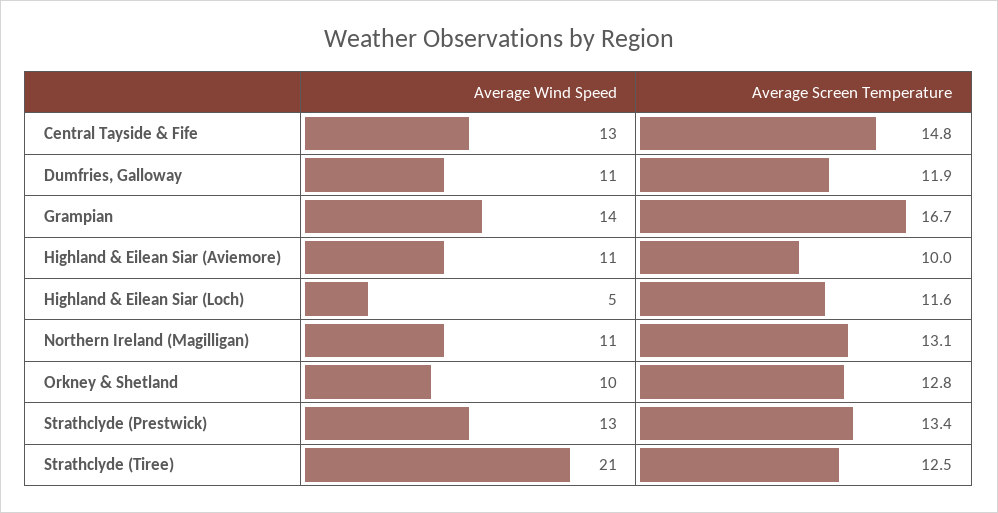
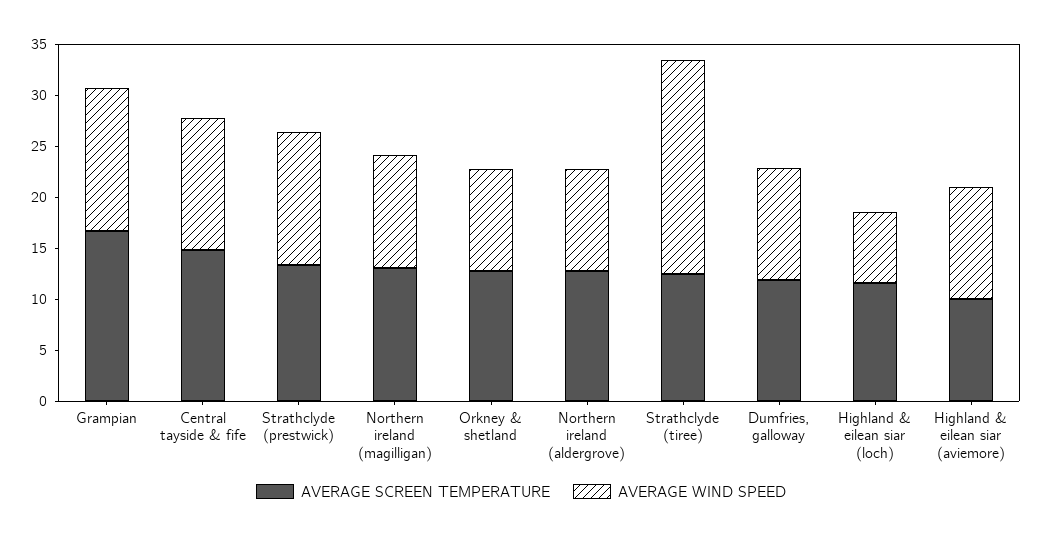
Average Wind Speed, Highland & Eilean Siar (Loch): 5 -> 7
Average Screen Temperature, Northern ireland (aldergrove): none -> 13
Average Wind Speed, Northern ireland (aldergrove): none -> 10

